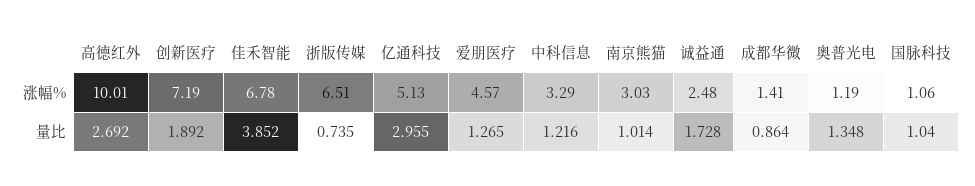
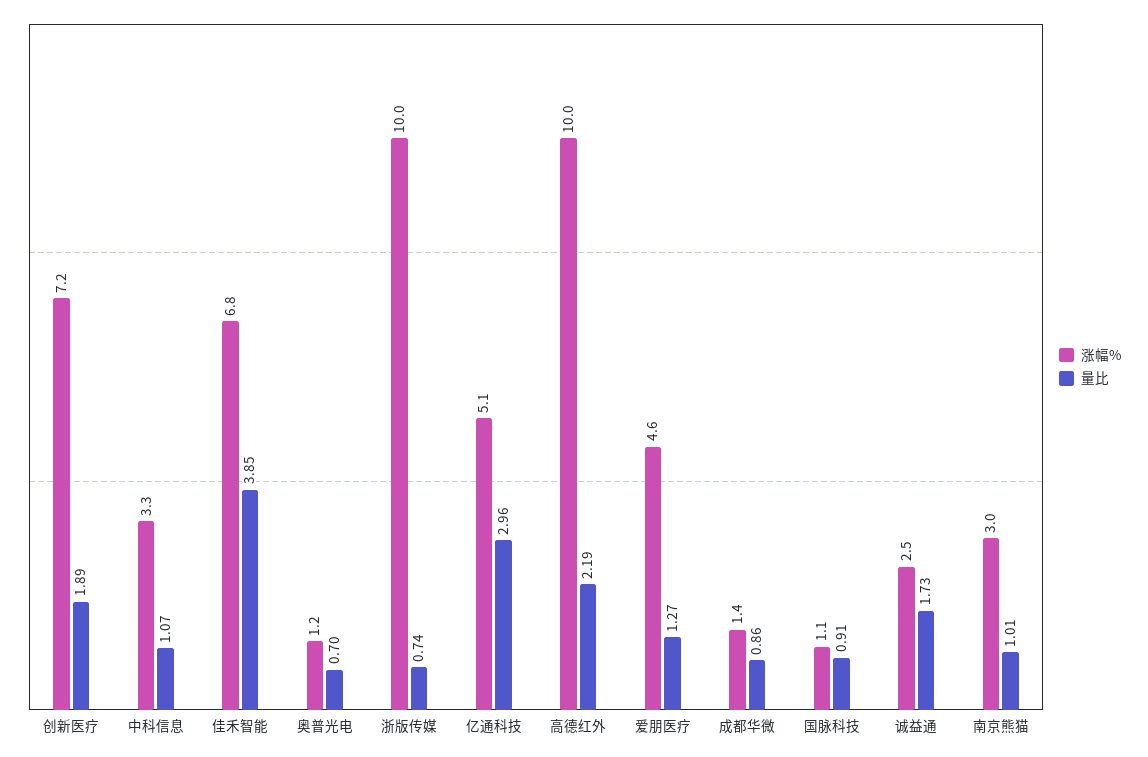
涨幅%, 浙版传媒: 6.51 -> 10
量比, 高德红外: 2.692 -> 2.19
量比, 中科信息: 1.216 -> 1.07
量比, 奥普光电: 1.348 -> 0.7
量比, 国脉科技: 1.04 -> 0.91

